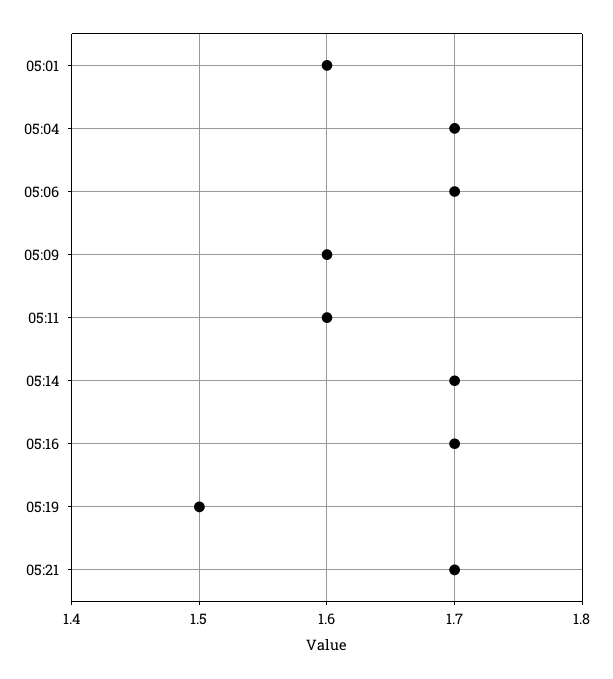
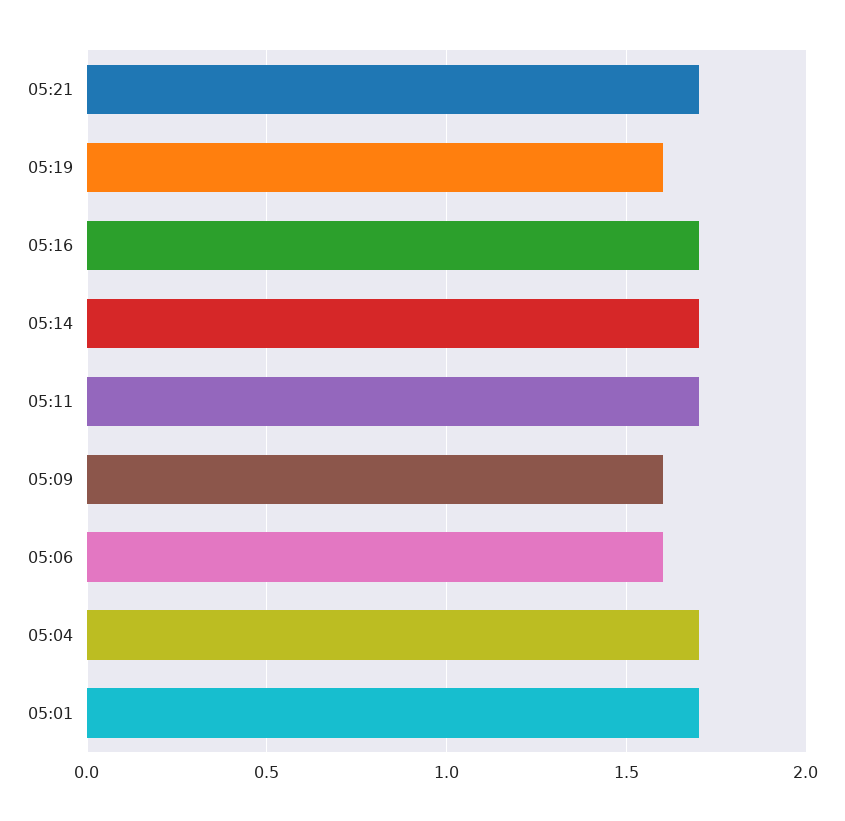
05:01: 1.6 -> 1.7
05:06: 1.7 -> 1.6
05:11: 1.6 -> 1.7
05:19: 1.5 -> 1.6

